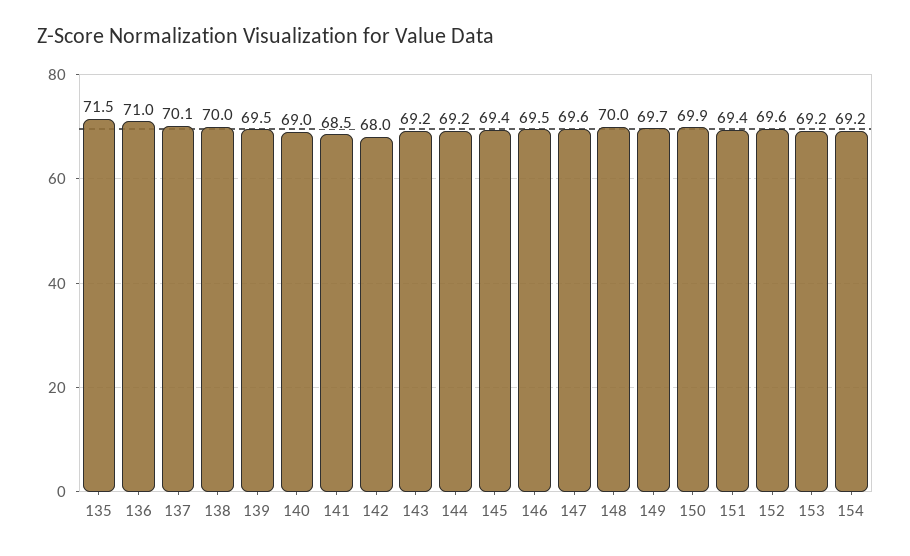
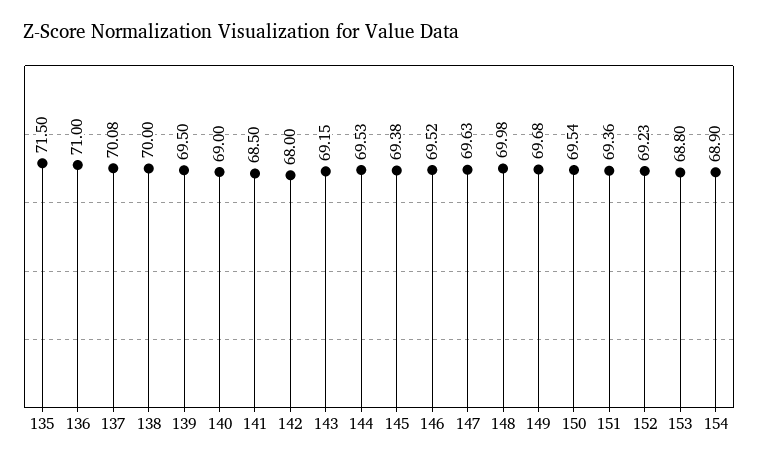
144: 69.2 -> 69.53
150: 69.9 -> 69.54
152: 69.6 -> 69.23
153: 69.2 -> 68.8
154: 69.2 -> 68.9

